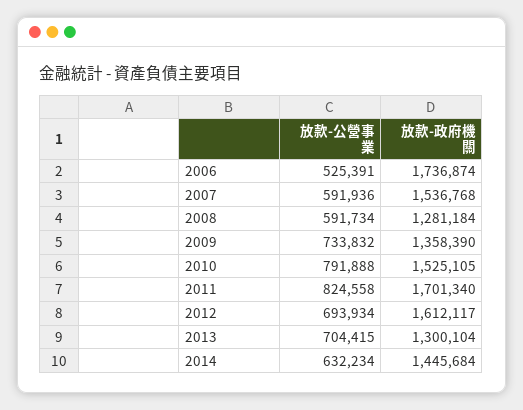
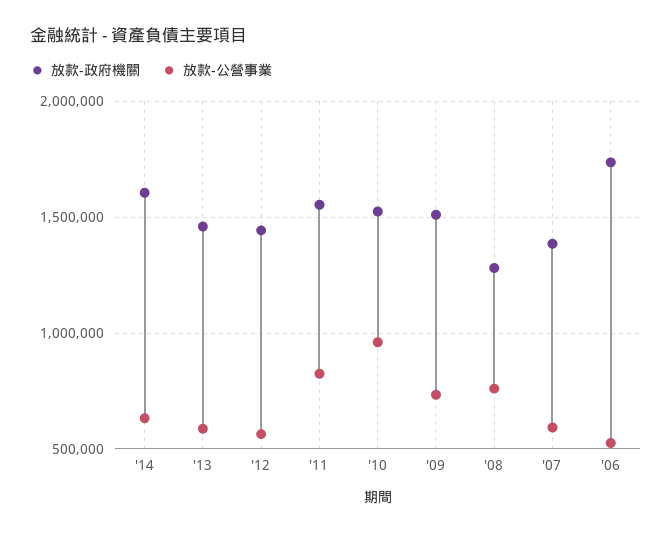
放款-政府機關, 2007: 1536768 -> 1400000
放款-公營事業, 2008: 591734 -> 750000
放款-政府機關, 2009: 1358390 -> 1500000
放款-公營事業, 2010: 791888 -> 950000
放款-政府機關, 2011: 1701340 -> 1550000
放款-公營事業, 2012: 693934 -> 550000
放款-政府機關, 2012: 1612117 -> 1450000
放款-公營事業, 2013: 704415 -> 600000
放款-政府機關, 2013: 1300104 -> 1450000
放款-政府機關, 2014: 1445684 -> 1600000

